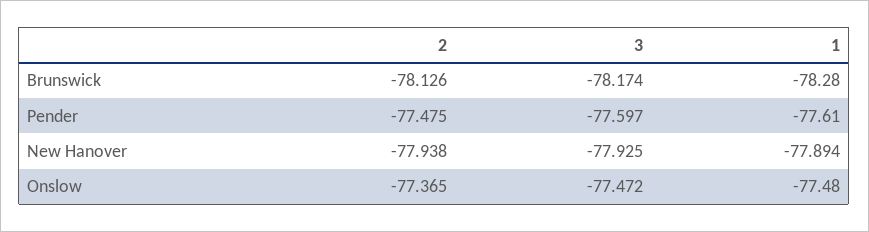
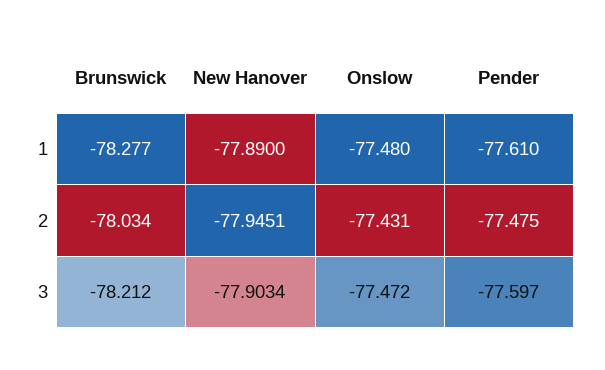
2, Brunswick: -78.126 -> -78.034
3, Brunswick: -78.174 -> -78.212
1, Brunswick: -78.28 -> -78.277
2, New Hanover: -77.938 -> -77.9451
3, New Hanover: -77.925 -> -77.9034
1, New Hanover: -77.894 -> -77.89
2, Onslow: -77.365 -> -77.431

